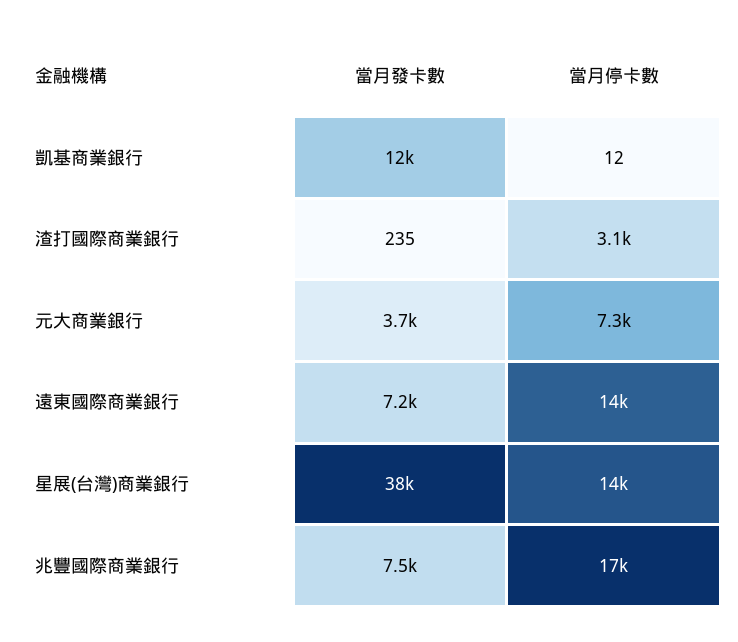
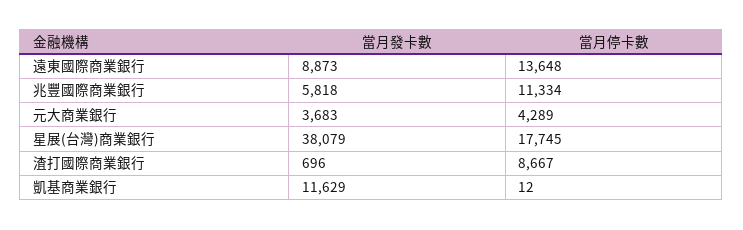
當月發卡數, 渣打國際商業銀行: 235 -> 696
當月停卡數, 渣打國際商業銀行: 3100 -> 8667
當月停卡數, 元大商業銀行: 7300 -> 4289
當月發卡數, 遠東國際商業銀行: 7200 -> 8873
當月停卡數, 星展(台灣)商業銀行: 14000 -> 17745
當月發卡數, 兆豐國際商業銀行: 7500 -> 5818
當月停卡數, 兆豐國際商業銀行: 17000 -> 11334

